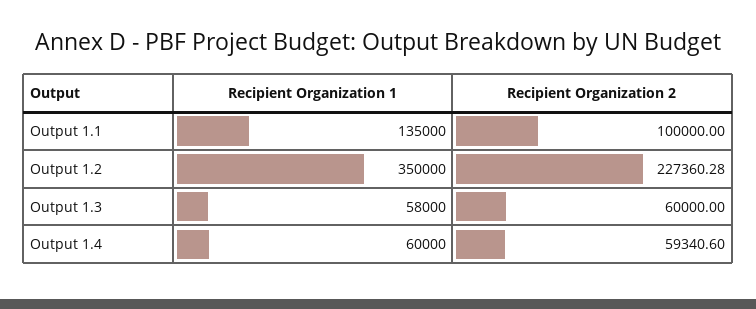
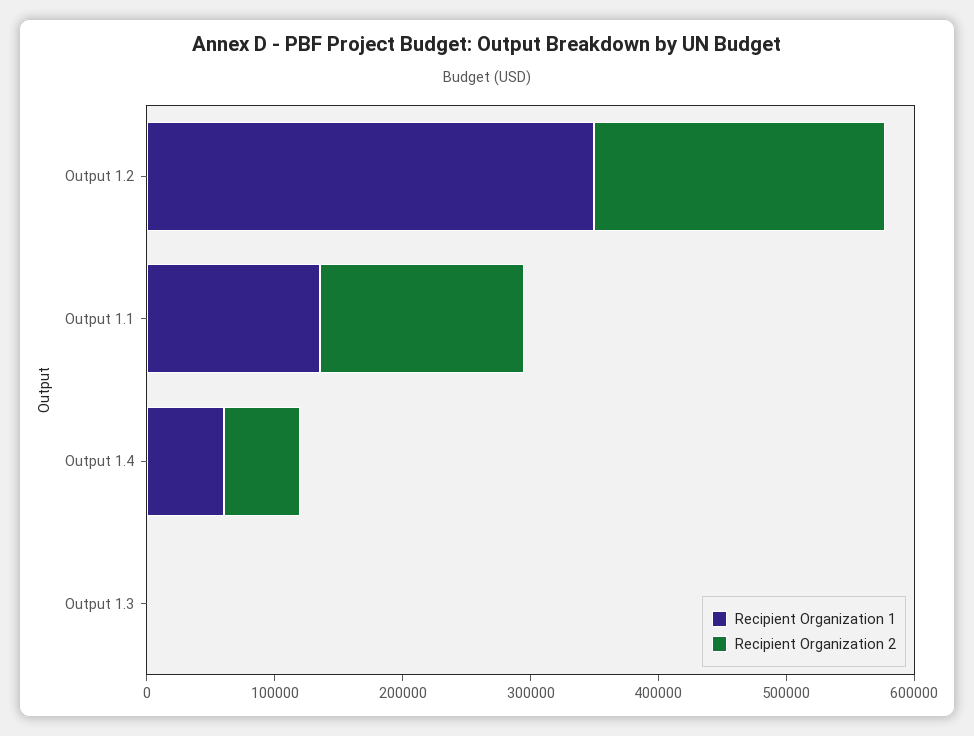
Recipient Organization 2, Output 1.1: 100000 -> 160000
Recipient Organization 1, Output 1.3: 58000 -> 0
Recipient Organization 2, Output 1.3: 60000 -> 0

